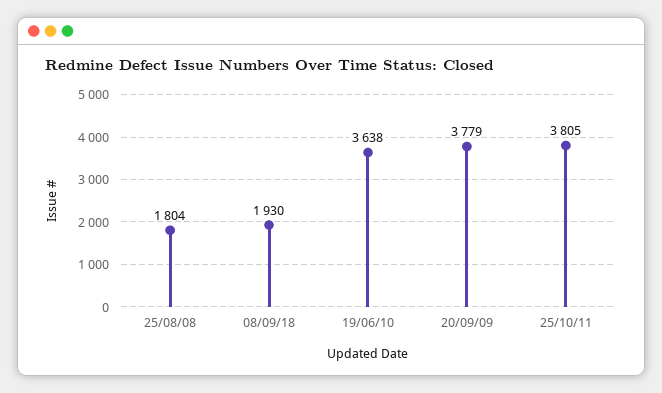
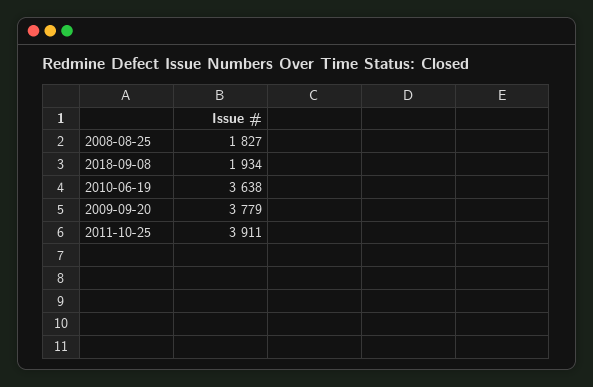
25/08/08: 1804 -> 1827
08/09/18: 1930 -> 1934
25/10/11: 3805 -> 3911

